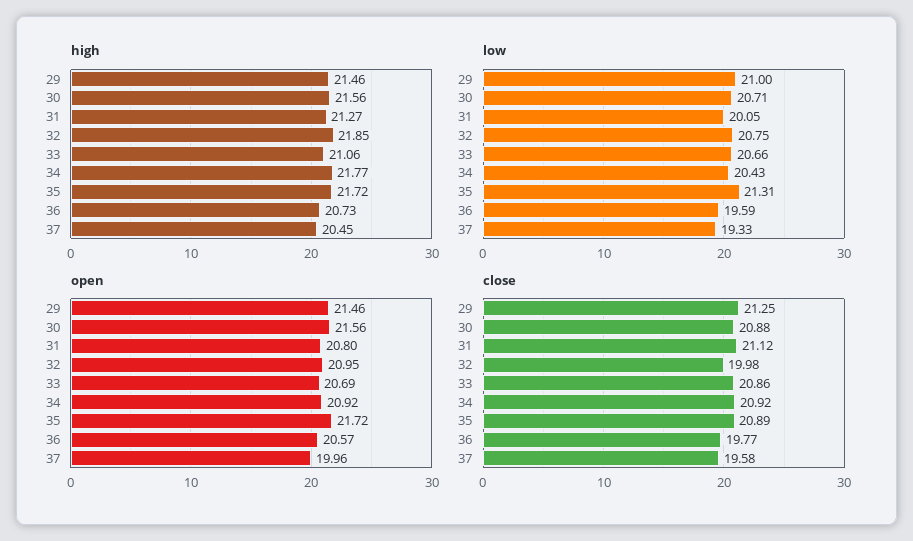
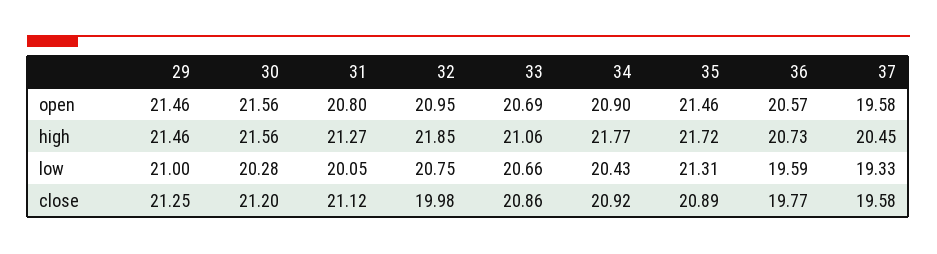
low, 30: 20.71 -> 20.28
open, 34: 20.92 -> 20.9
open, 35: 21.72 -> 21.46
open, 37: 19.96 -> 19.58
close, 30: 20.88 -> 21.2

